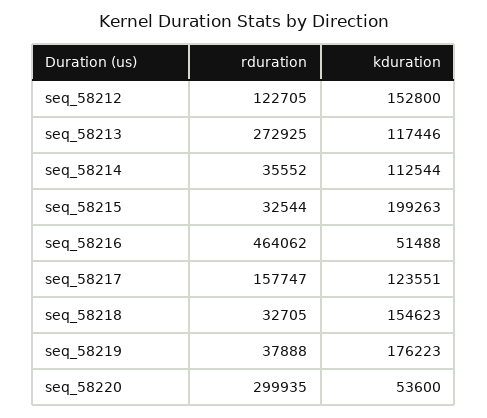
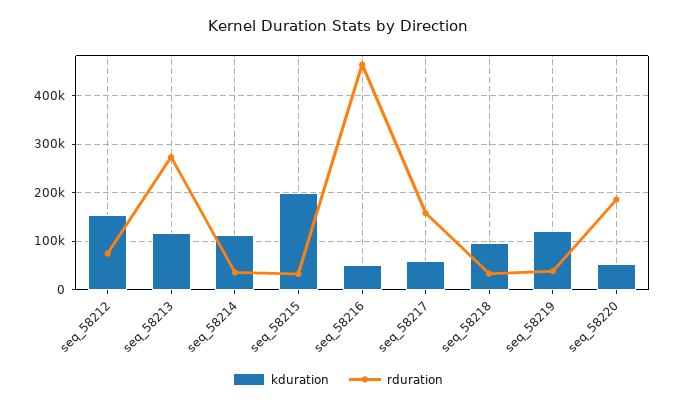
rduration, seq_58212: 122705 -> 80000
kduration, seq_58217: 123551 -> 60000
kduration, seq_58218: 154623 -> 100000
kduration, seq_58219: 176223 -> 120000
rduration, seq_58220: 299935 -> 180000

